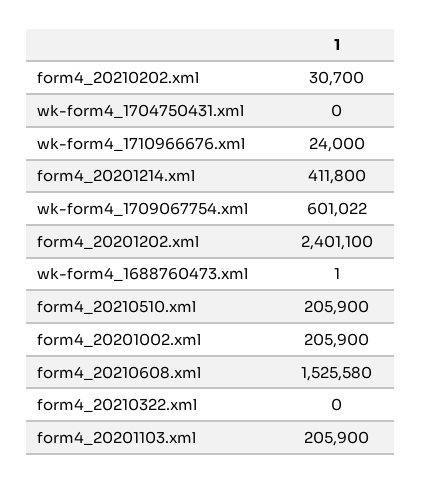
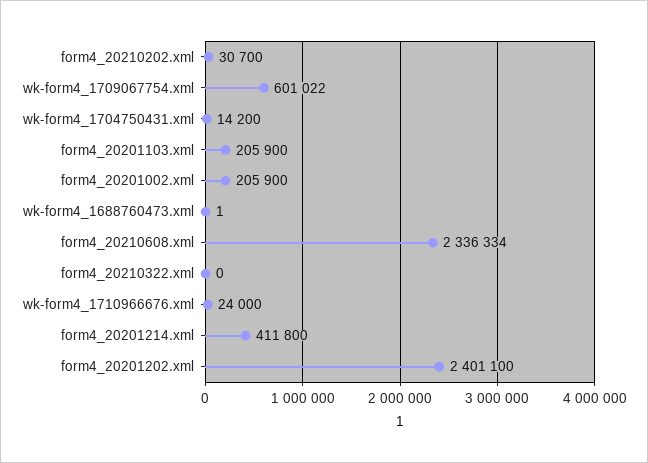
wk-form4_1704750431.xml: 0 -> 14200
form4_20210510.xml: 205900 -> none
form4_20210608.xml: 1525580 -> 2336334

